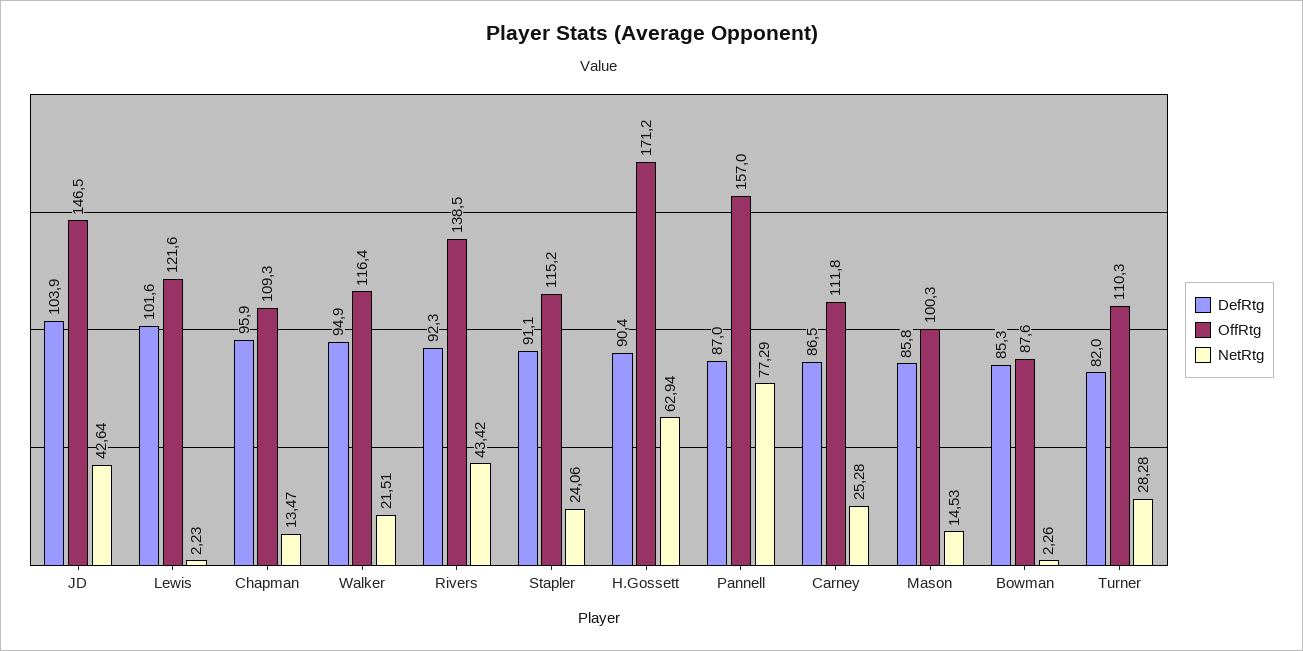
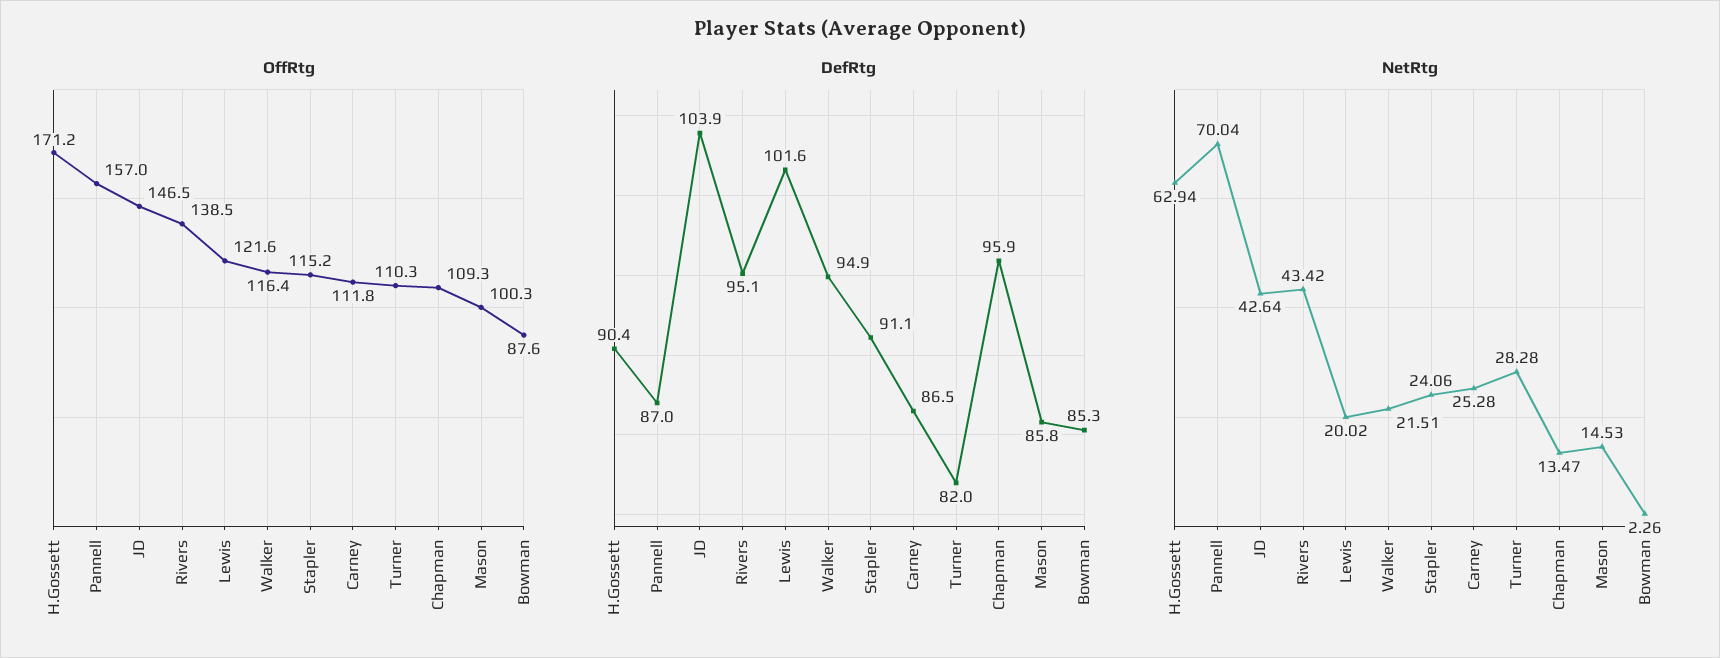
NetRtg, Lewis: 2.23 -> 20.02
DefRtg, Rivers: 92.3 -> 95.1
NetRtg, Pannell: 77.29 -> 70.04

